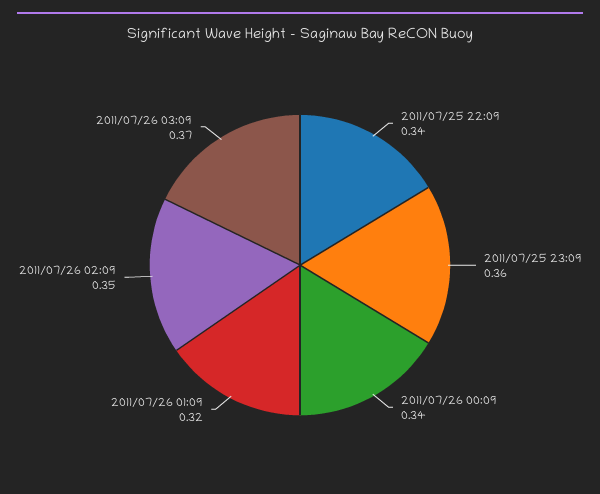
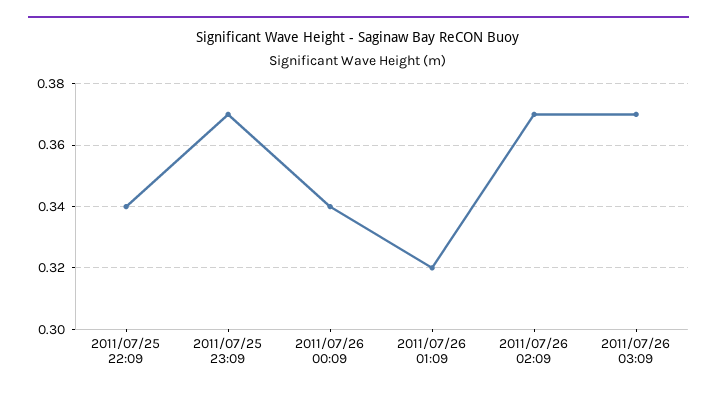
2011/07/25 23:09: 0.36 -> 0.37
2011/07/26 02:09: 0.35 -> 0.37

